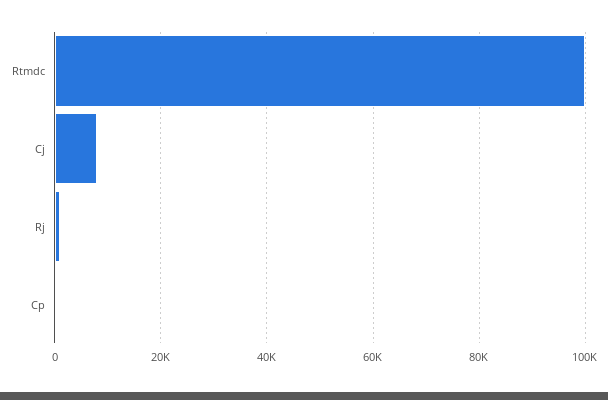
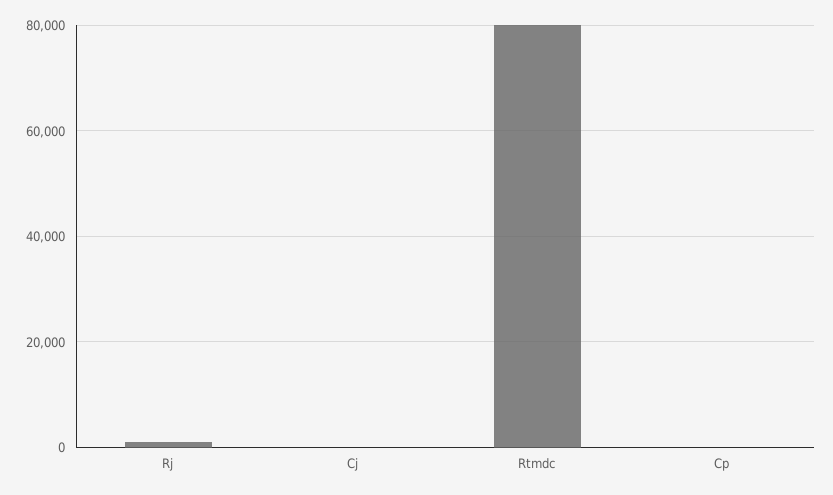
Rtmdc: 100000 -> 80000
Cj: 8000 -> 0

